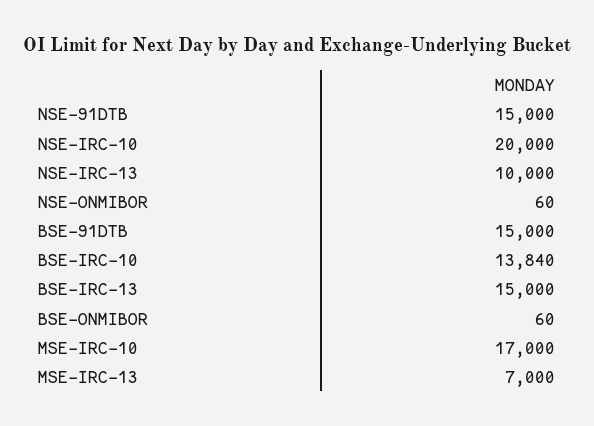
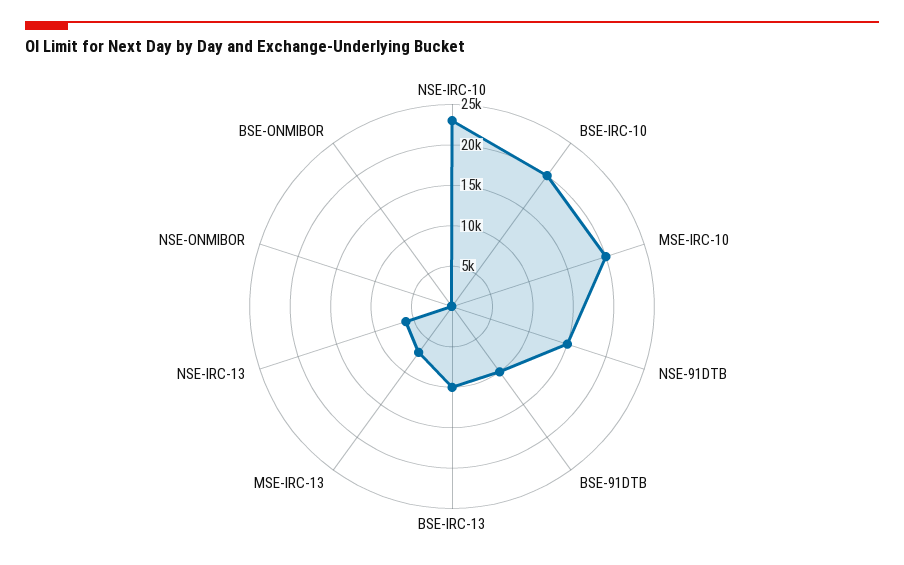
NSE-IRC-10: 20000 -> 23000
NSE-IRC-13: 10000 -> 6000
BSE-91DTB: 15000 -> 10000
BSE-IRC-10: 13840 -> 20000
BSE-IRC-13: 15000 -> 10000
MSE-IRC-10: 17000 -> 20000

